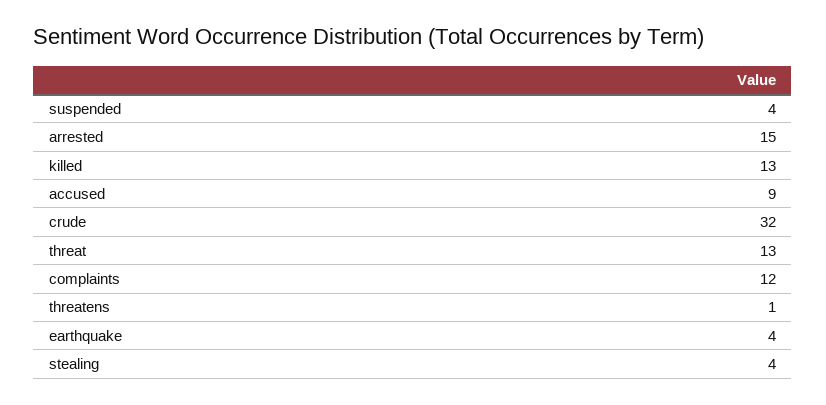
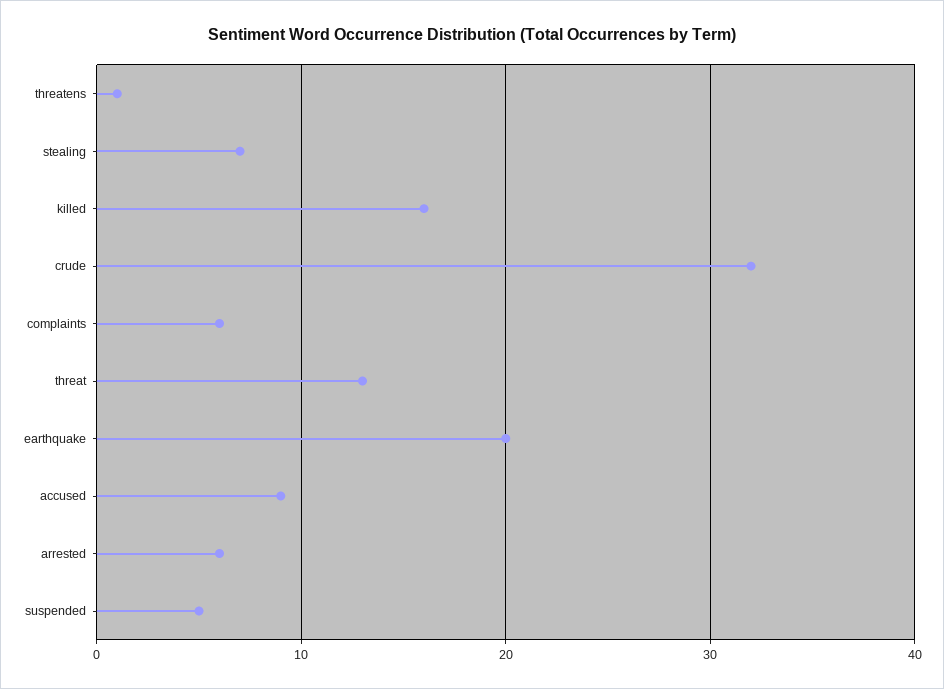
suspended: 4 -> 5
arrested: 15 -> 6
killed: 13 -> 16
complaints: 12 -> 6
earthquake: 4 -> 20
stealing: 4 -> 7

